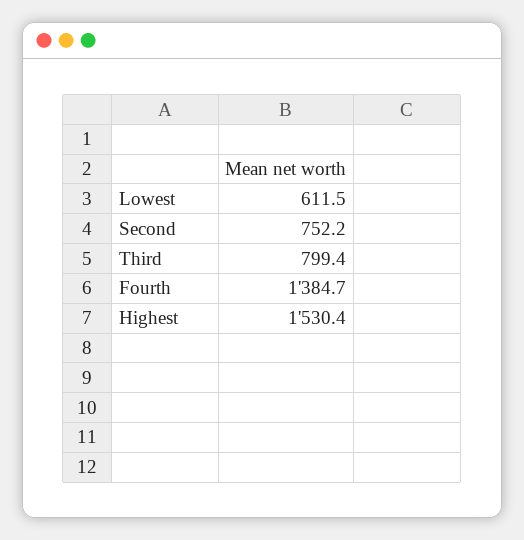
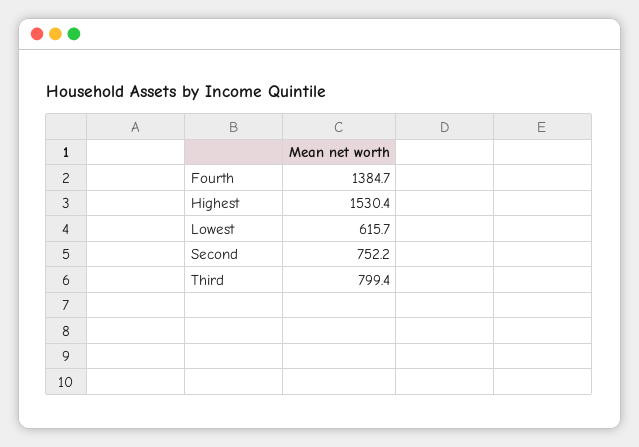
Lowest: 611.5 -> 615.7

